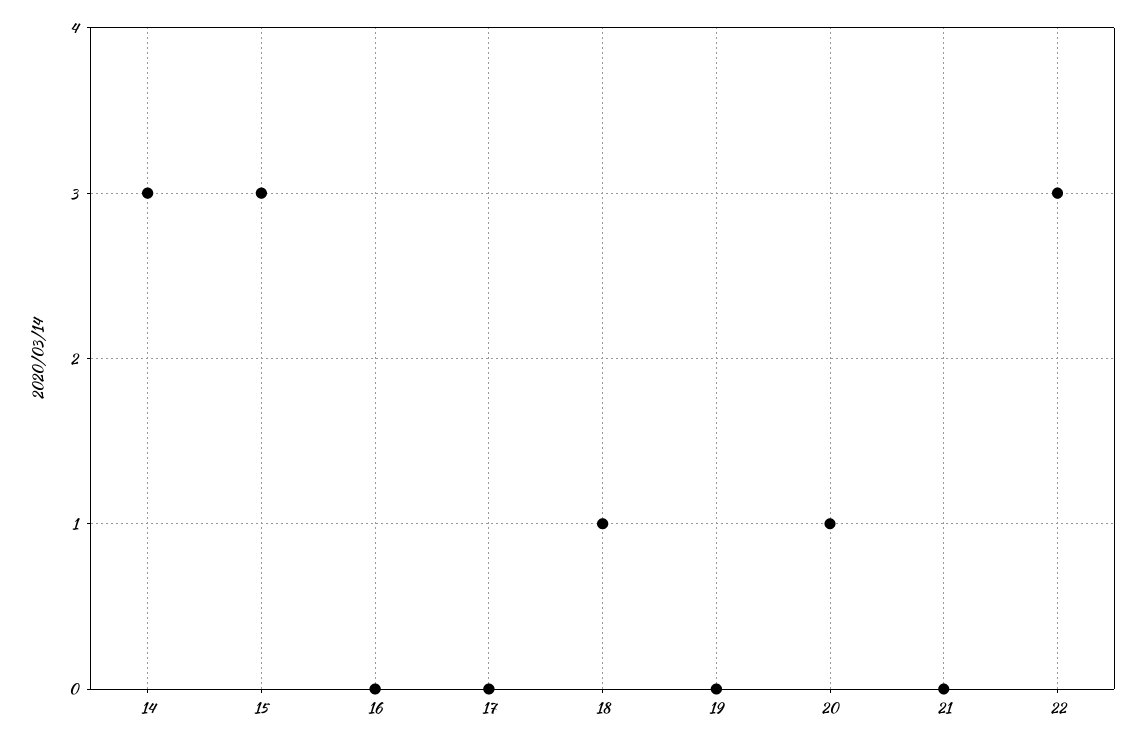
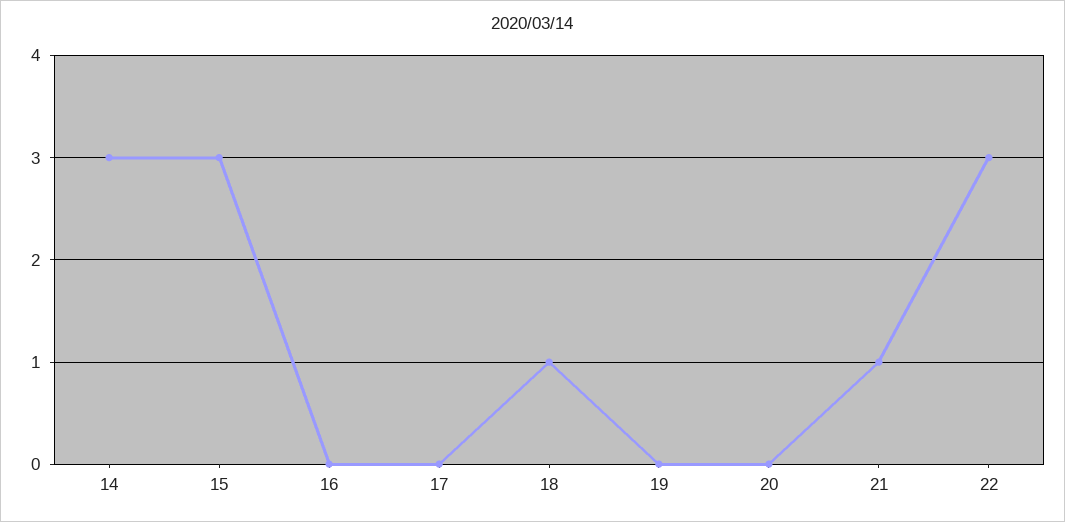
20: 1 -> 0
21: 0 -> 1

